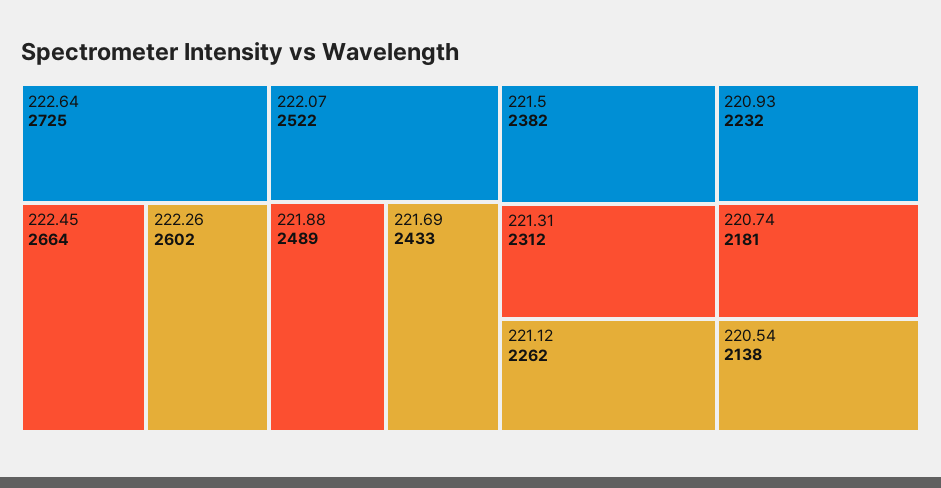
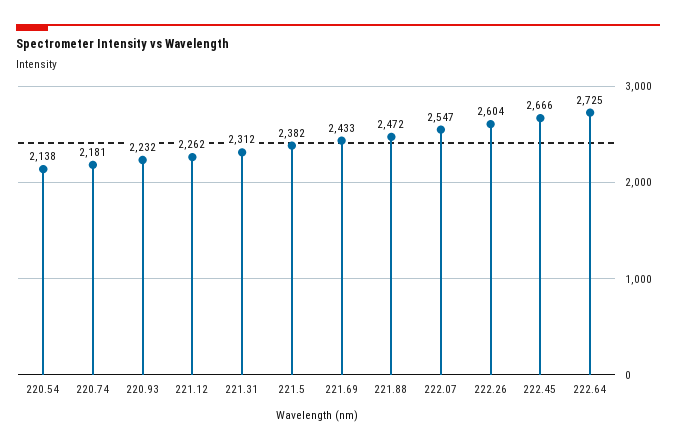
222.45: 2664 -> 2666
222.26: 2602 -> 2604
222.07: 2522 -> 2547
221.88: 2489 -> 2472

